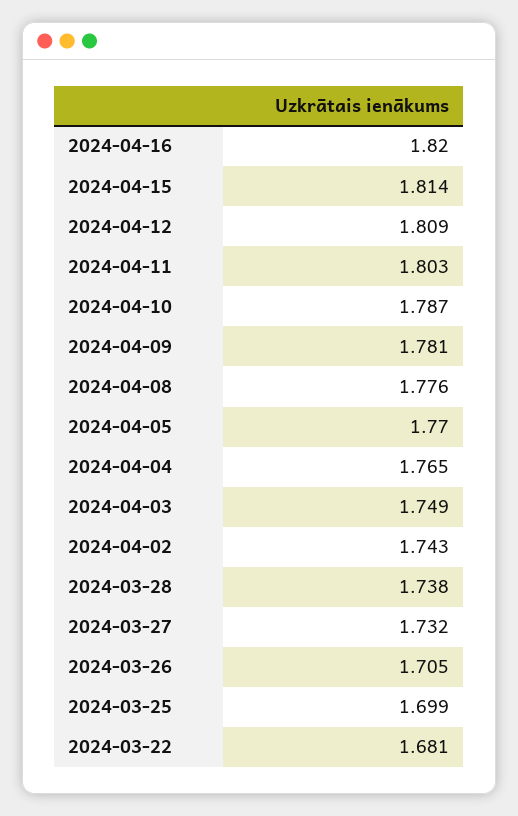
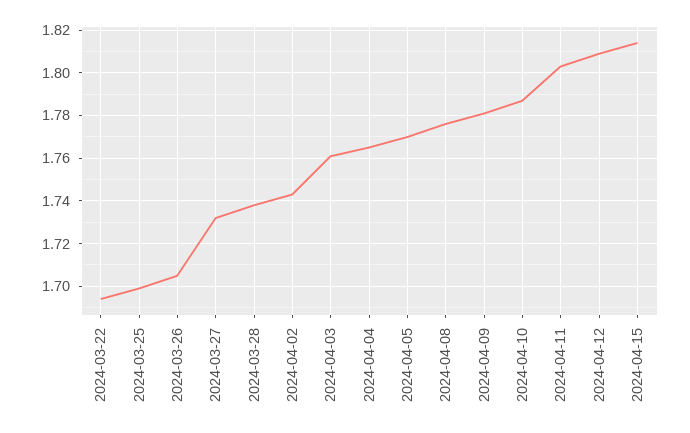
2024-04-16: 1.82 -> none
2024-04-03: 1.749 -> 1.76
2024-03-22: 1.681 -> 1.695

